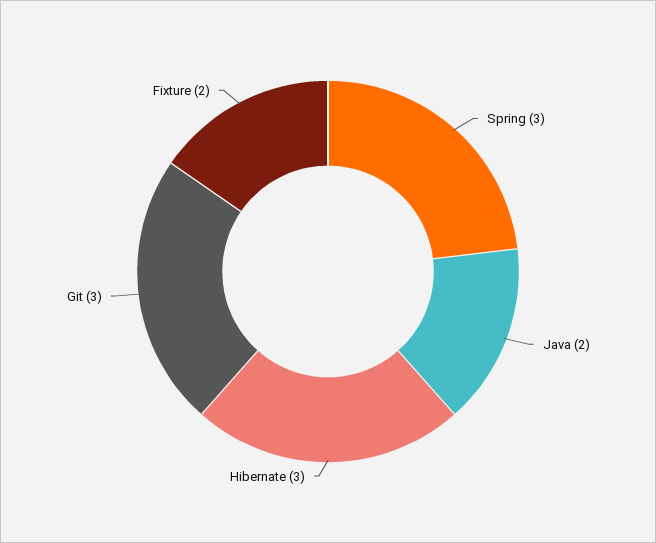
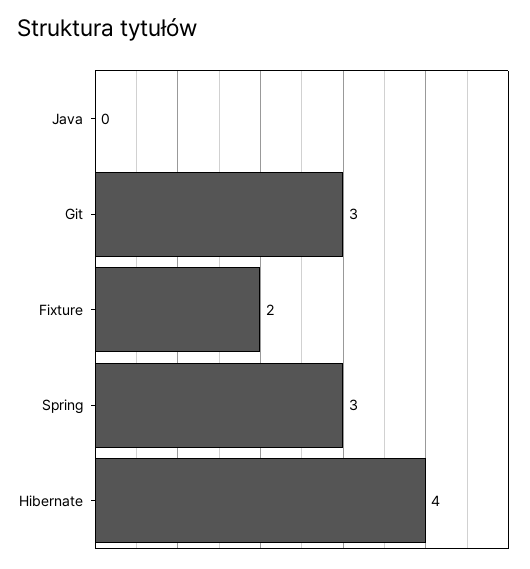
Java: 2 -> 0
Hibernate: 3 -> 4

